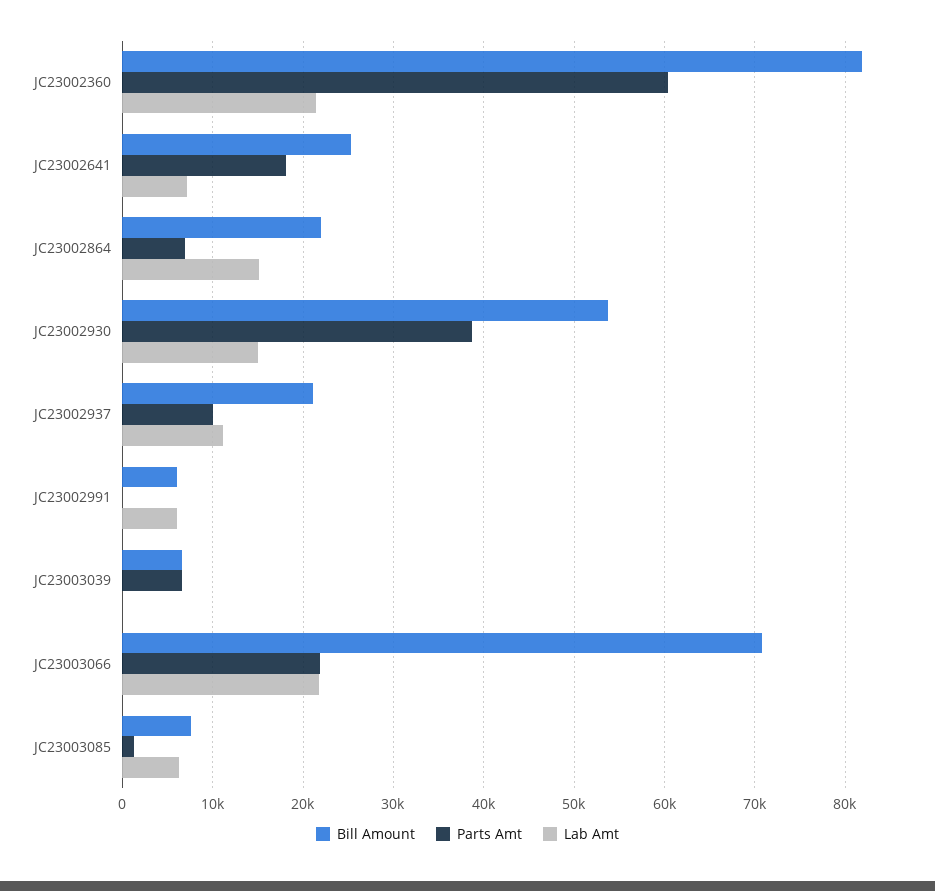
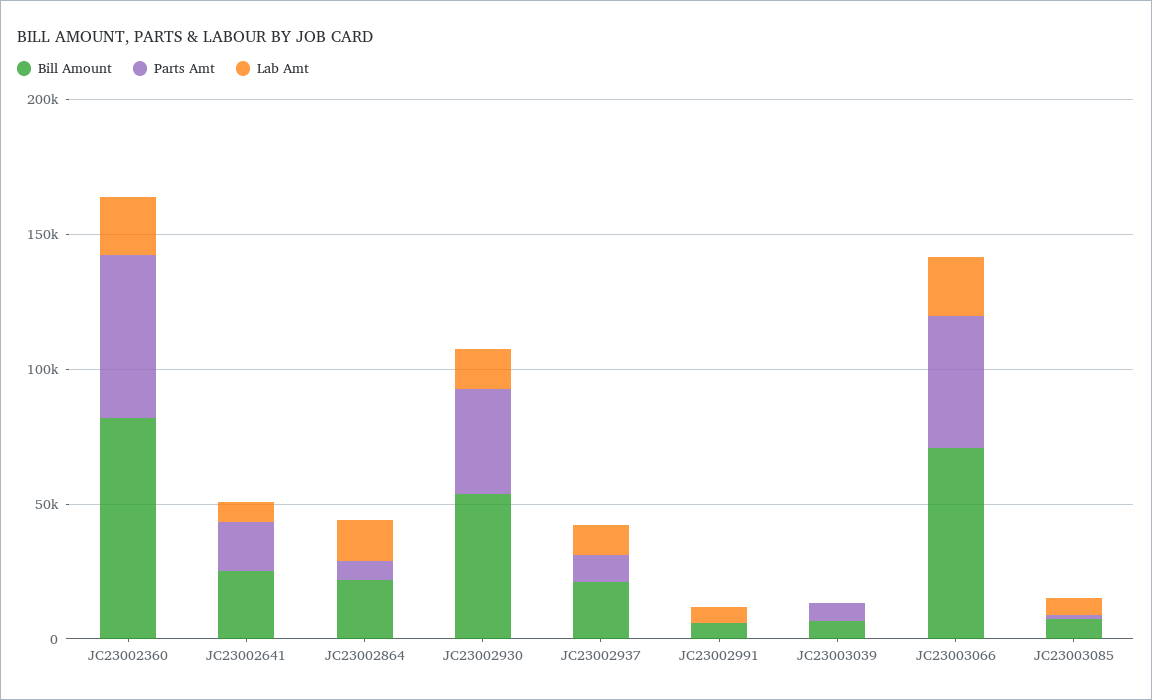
Parts Amt, JC23003066: 22000 -> 50000

